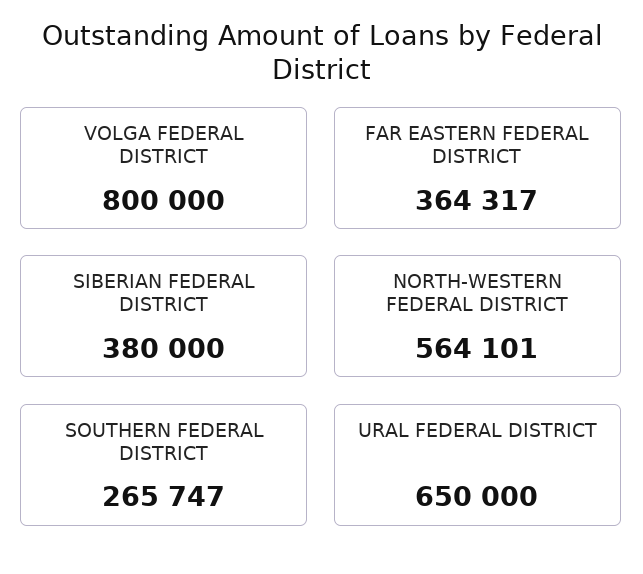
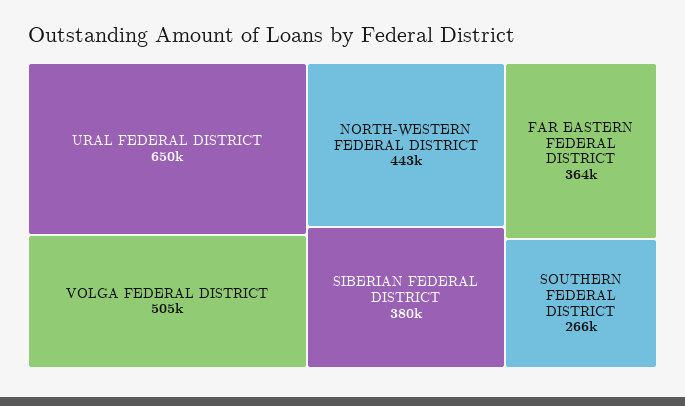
VOLGA FEDERAL DISTRICT: 800000 -> 505000
NORTH-WESTERN FEDERAL DISTRICT: 564101 -> 443000

